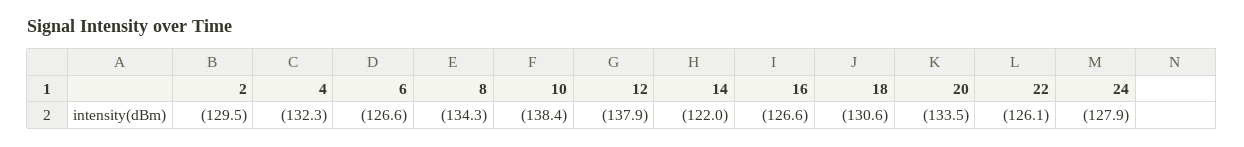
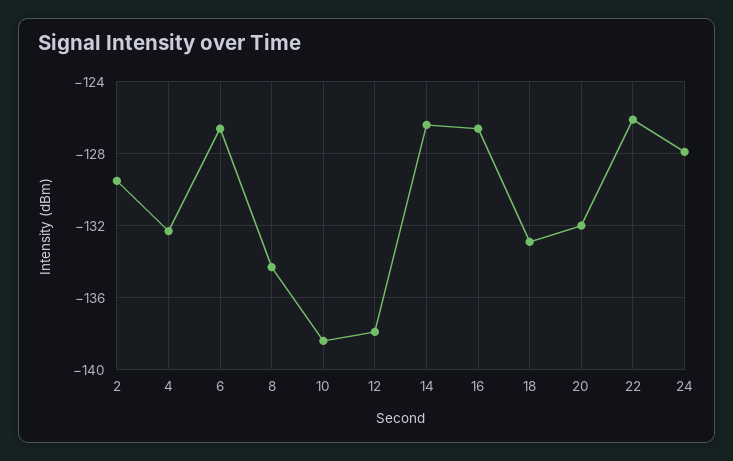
14: -122 -> -126.5
18: -130.6 -> -133
20: -133.5 -> -132

